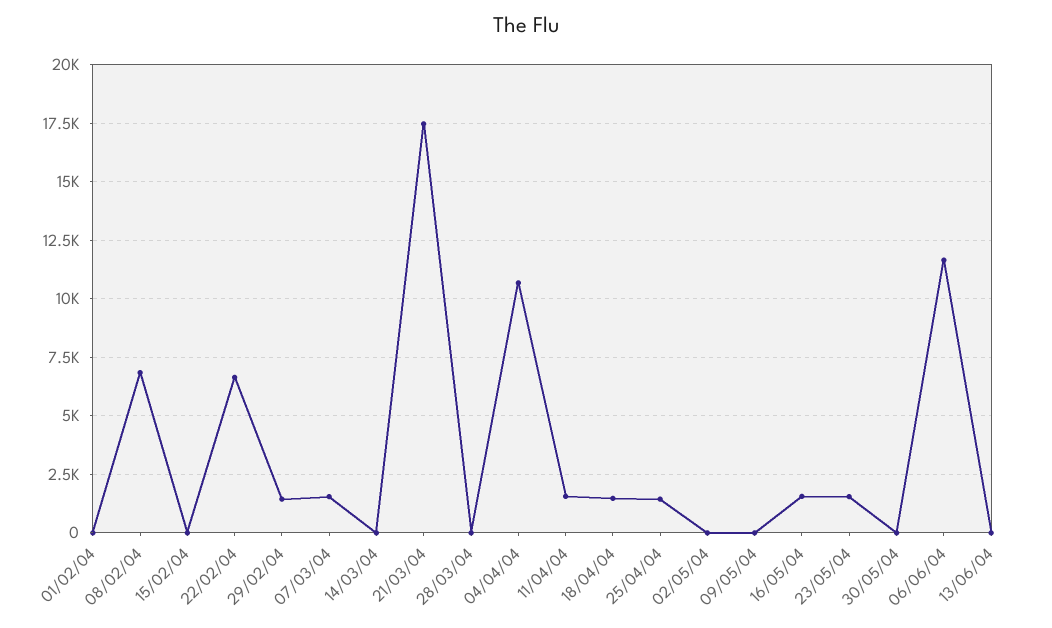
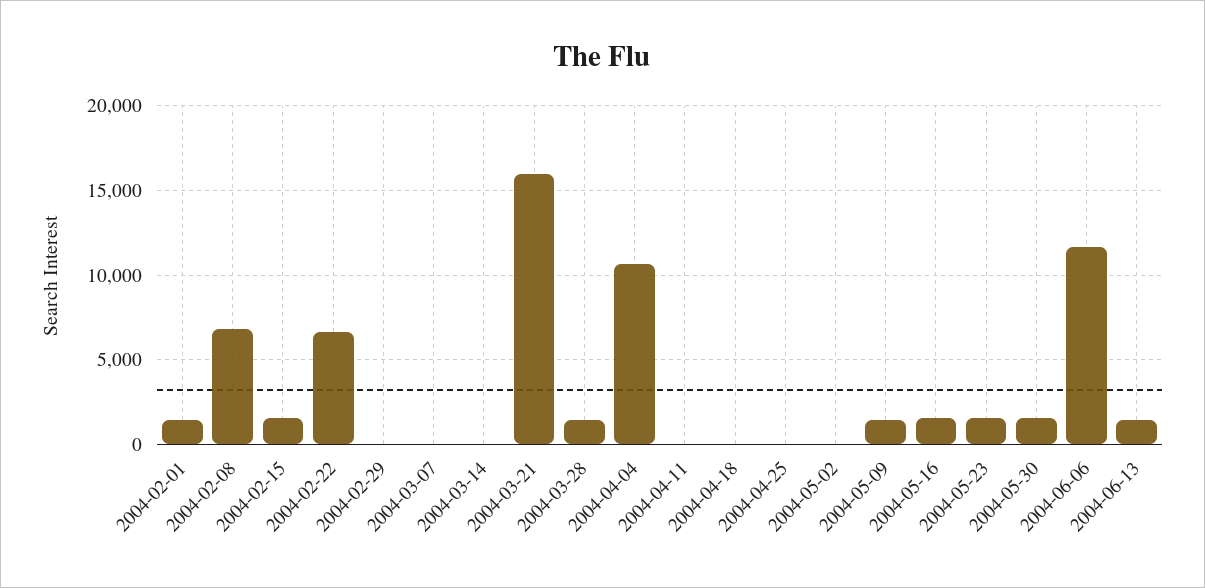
01/02/04: 0 -> 1500
15/02/04: 0 -> 1500
29/02/04: 1500 -> 0
07/03/04: 1500 -> 0
21/03/04: 17500 -> 16000
28/03/04: 0 -> 1500
11/04/04: 1500 -> 0
18/04/04: 1500 -> 0
25/04/04: 1500 -> 0
09/05/04: 0 -> 1500
30/05/04: 0 -> 1500
13/06/04: 0 -> 1500

